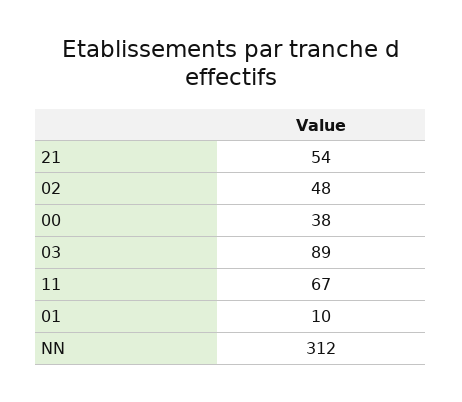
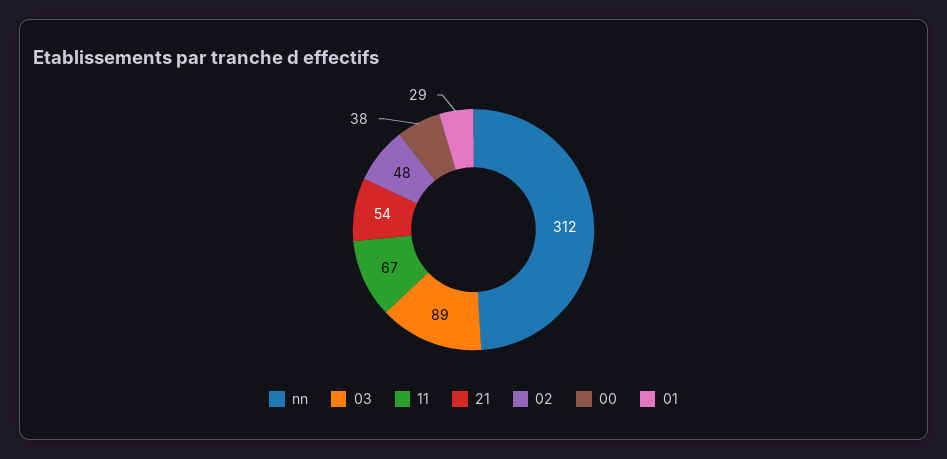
01: 10 -> 29

